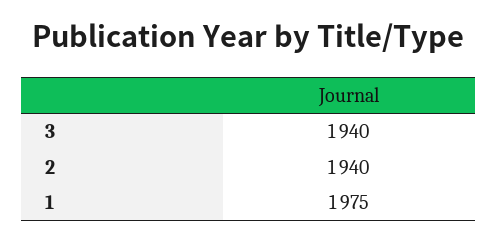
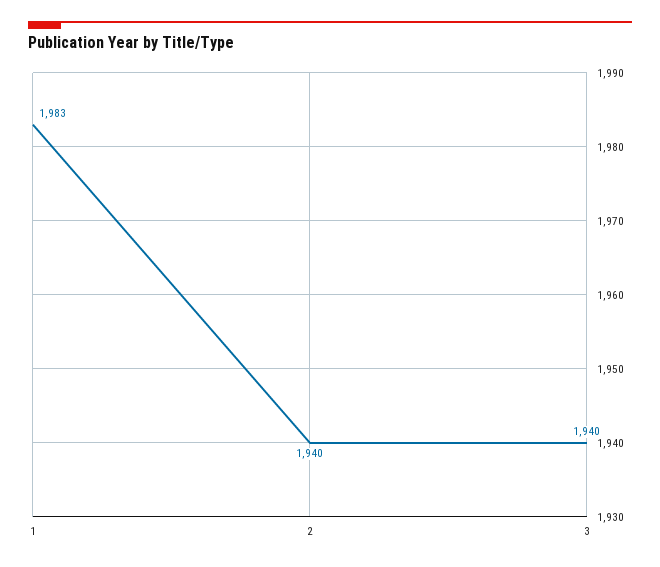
1: 1975 -> 1983

